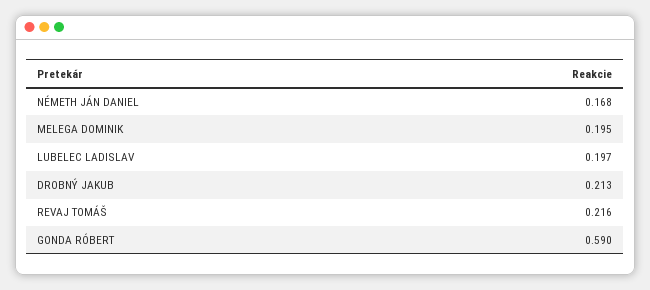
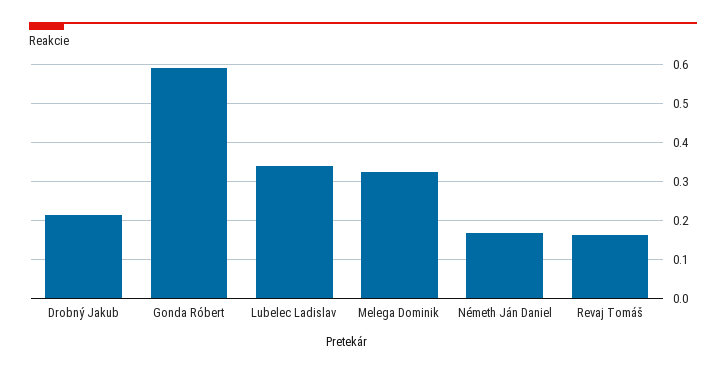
MELEGA DOMINIK: 0.195 -> 0.32
LUBELEC LADISLAV: 0.197 -> 0.34
REVAJ TOMÁŠ: 0.216 -> 0.16

